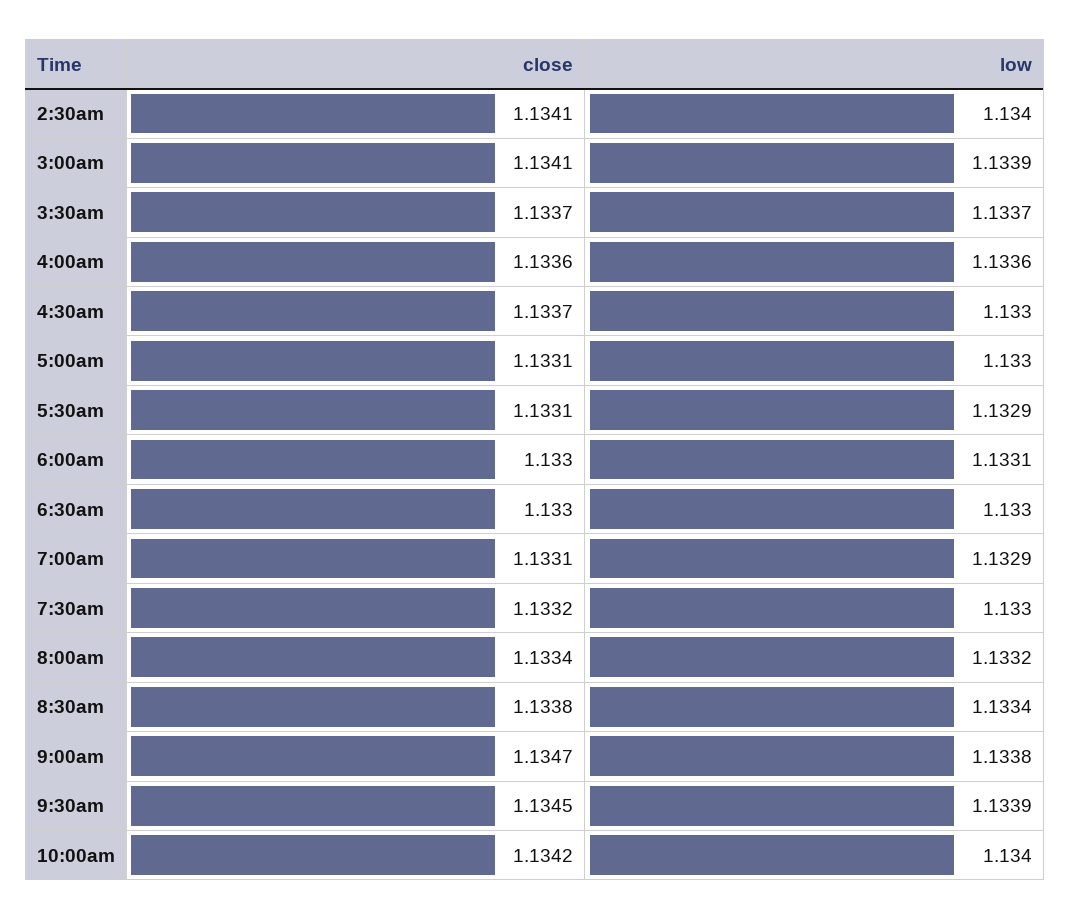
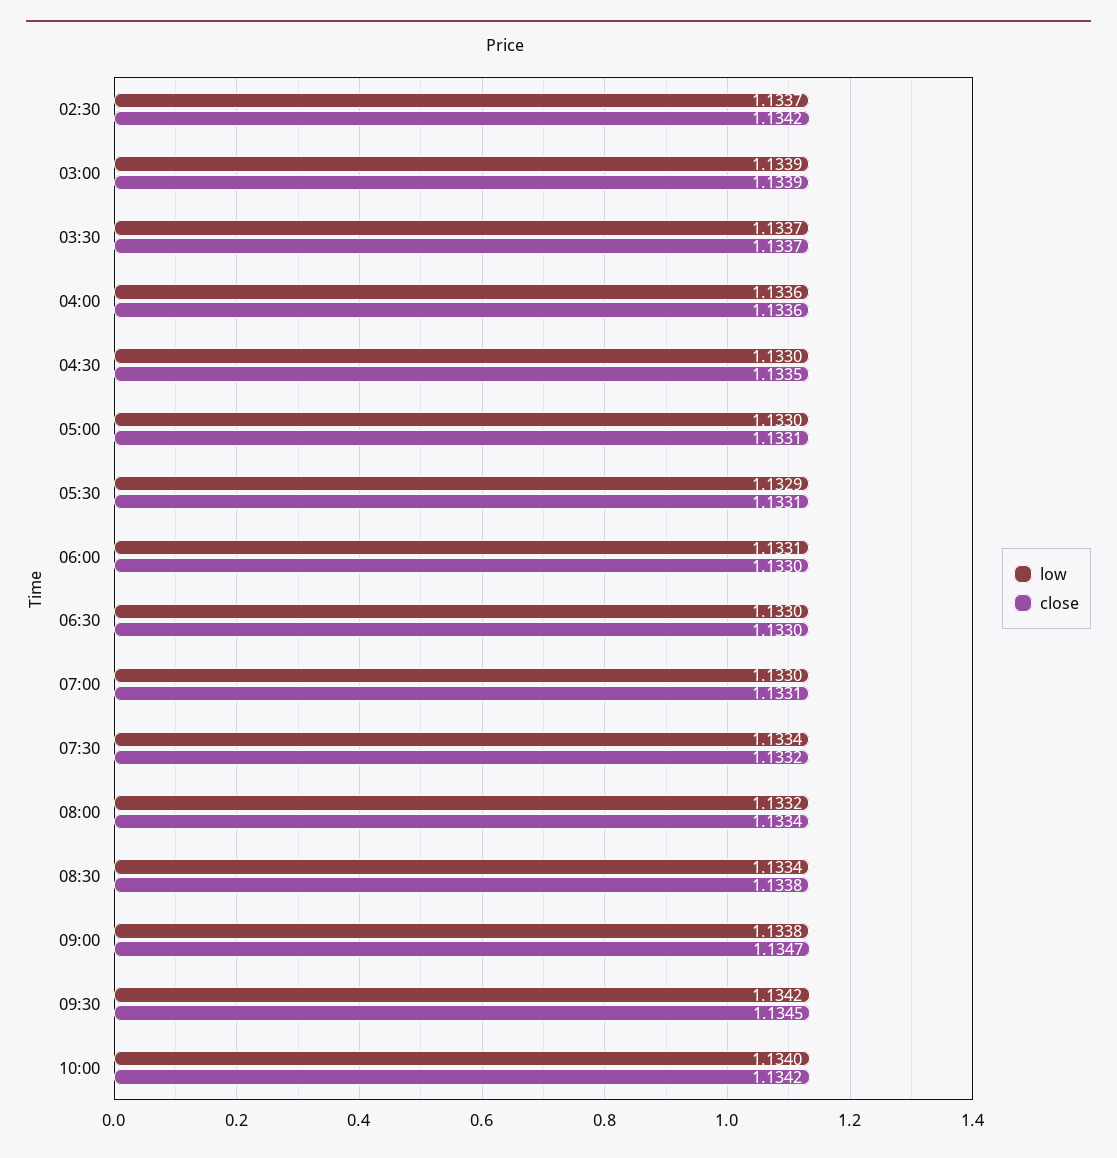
close, 2:30am: 1.1341 -> 1.1342
low, 2:30am: 1.134 -> 1.1337
close, 3:00am: 1.1341 -> 1.1339
close, 4:30am: 1.1337 -> 1.1335
low, 7:00am: 1.1329 -> 1.133
low, 7:30am: 1.133 -> 1.1334
low, 9:30am: 1.1339 -> 1.1342

